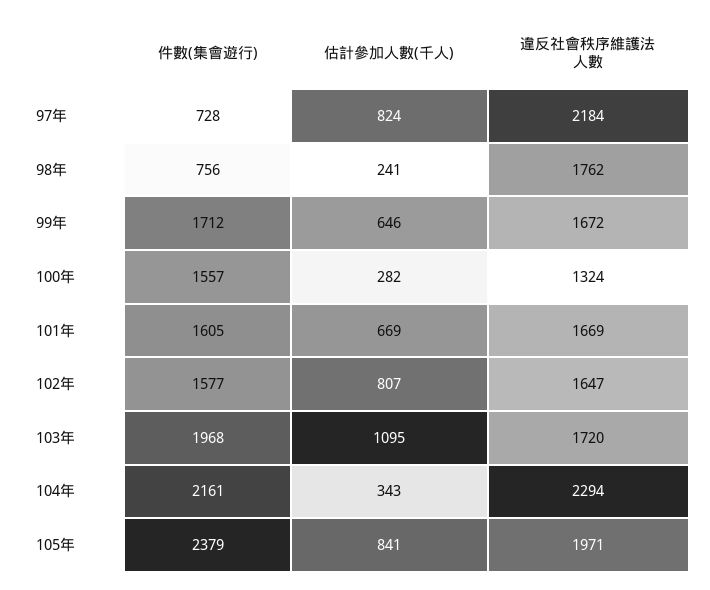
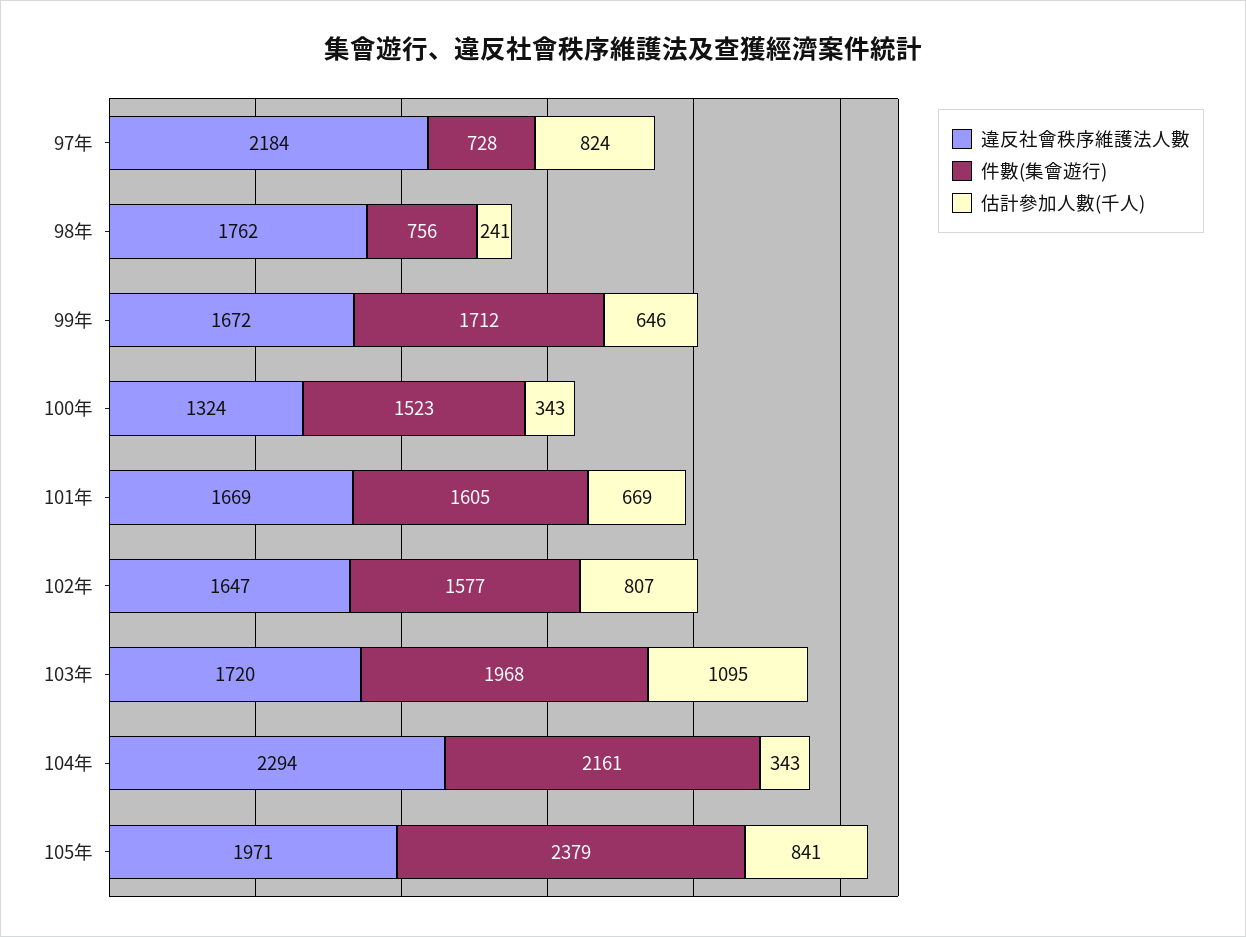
件數(集會遊行), 100年: 1557 -> 1523
估計參加人數(千人), 100年: 282 -> 343

